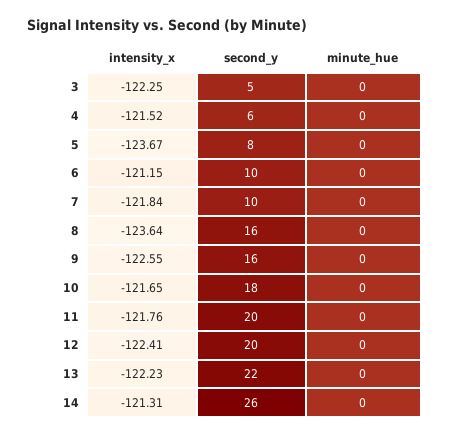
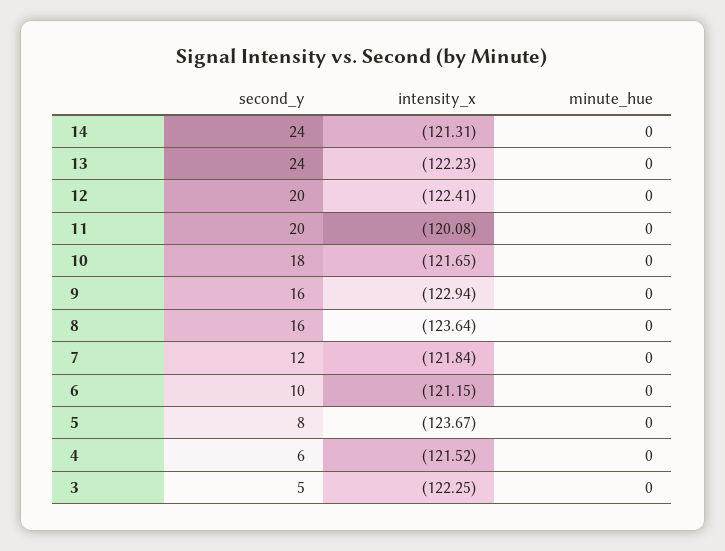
second_y, 7: 10 -> 12
intensity_x, 9: -122.55 -> -122.94
intensity_x, 11: -121.76 -> -120.08
second_y, 13: 22 -> 24
second_y, 14: 26 -> 24

